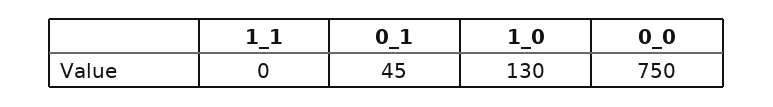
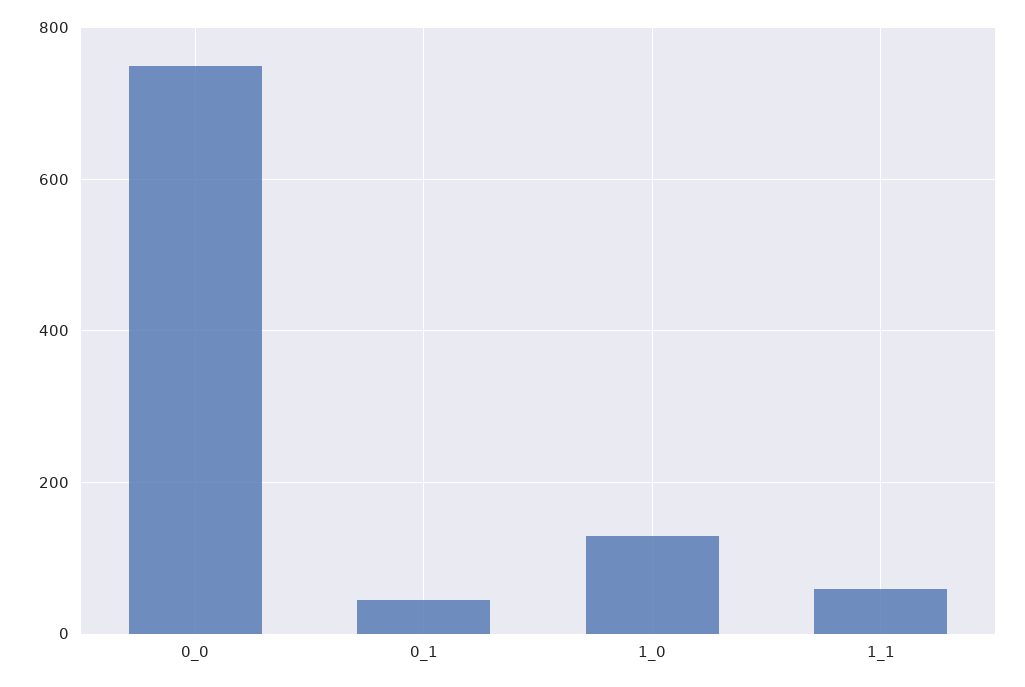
1_1: 0 -> 60

